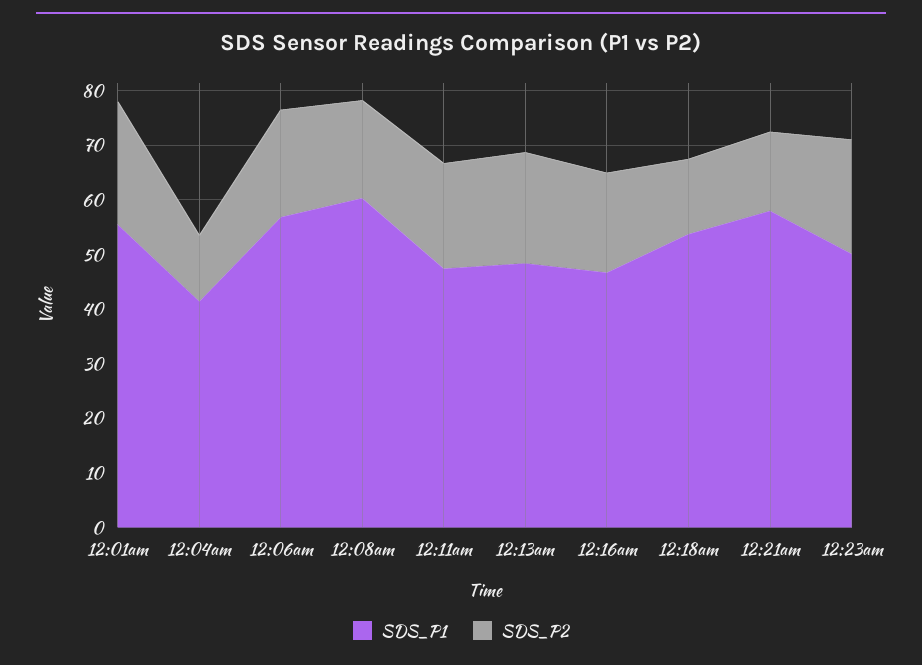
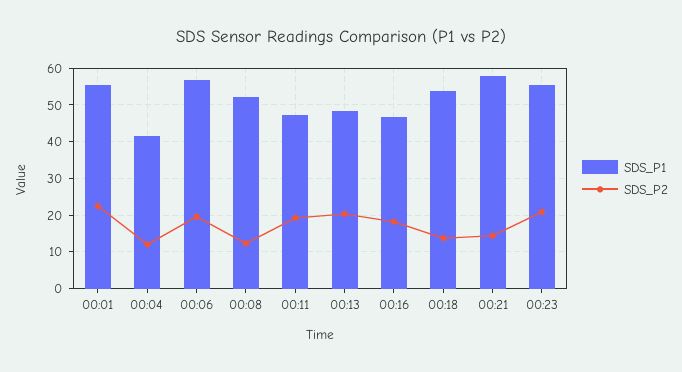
SDS_P1, 12:08am: 60 -> 52
SDS_P2, 12:08am: 18 -> 12
SDS_P1, 12:23am: 50 -> 56

